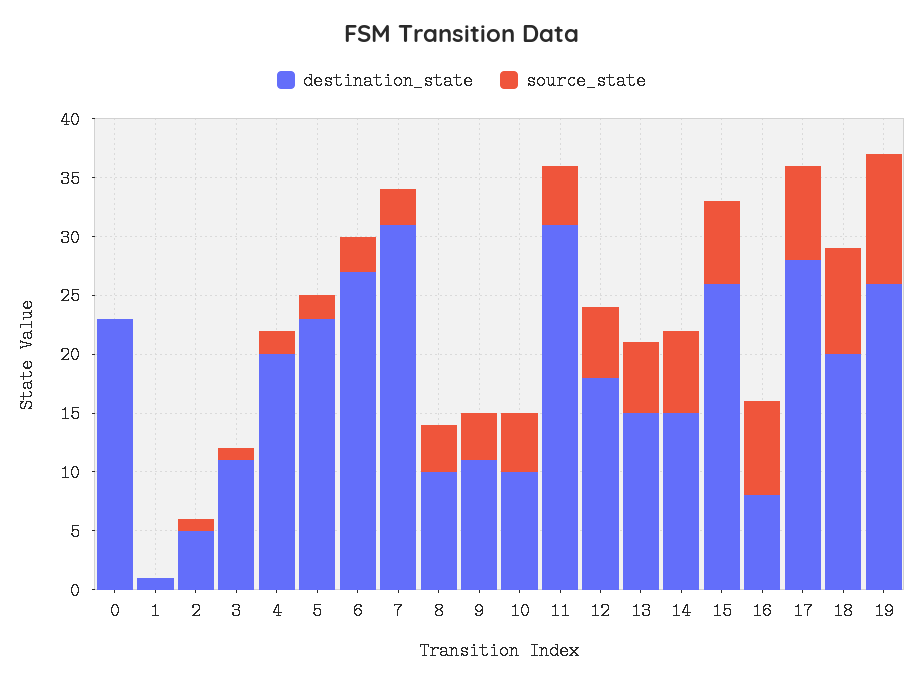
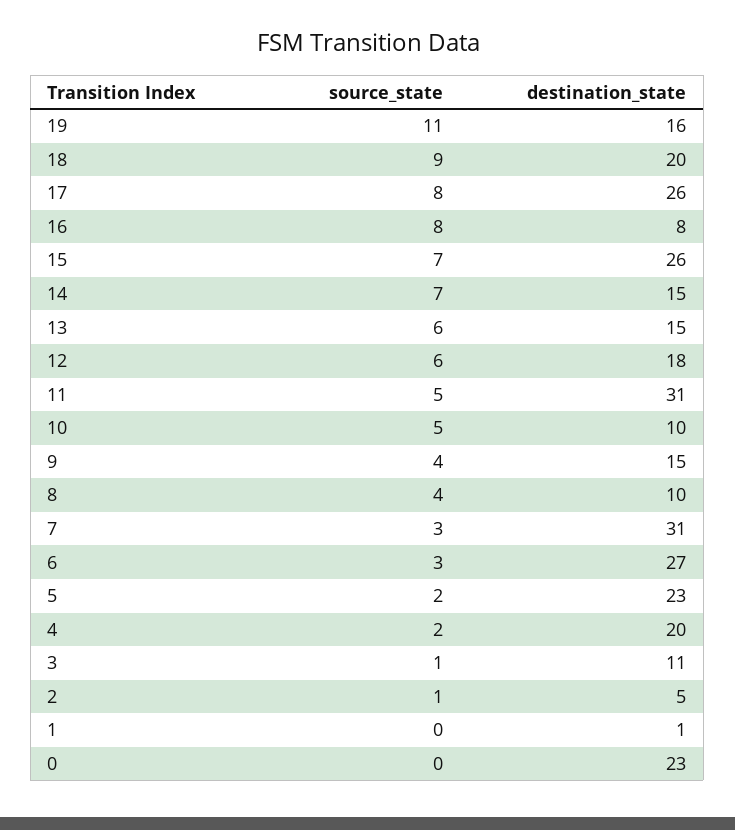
destination_state, 9: 11 -> 15
destination_state, 17: 28 -> 26
destination_state, 19: 26 -> 16

